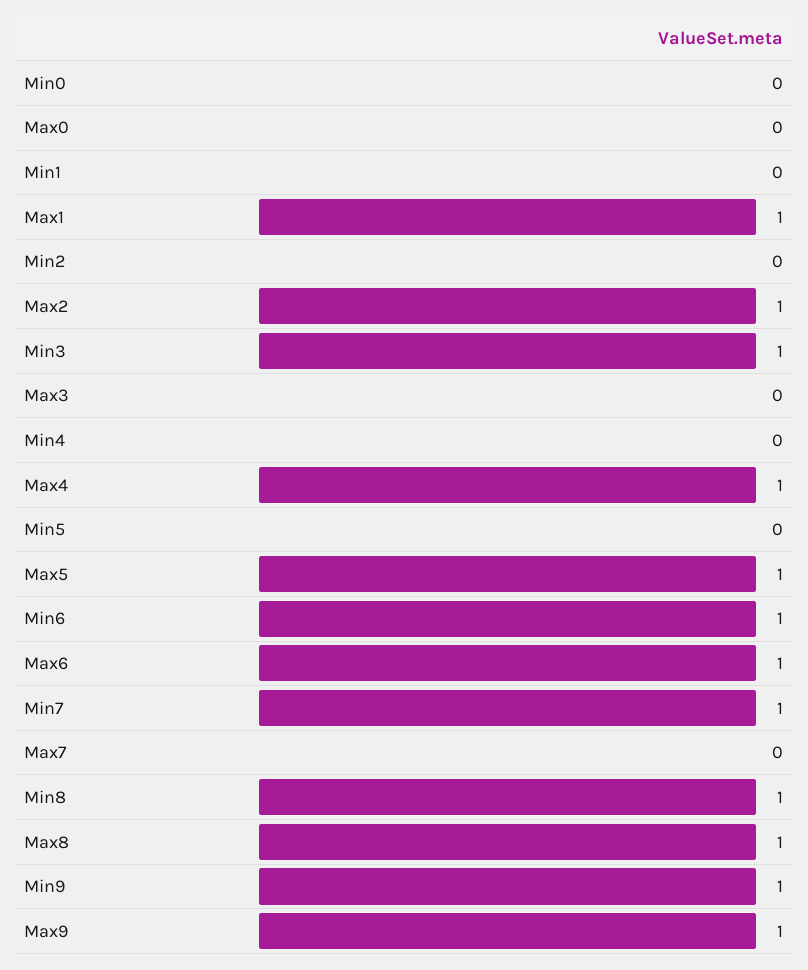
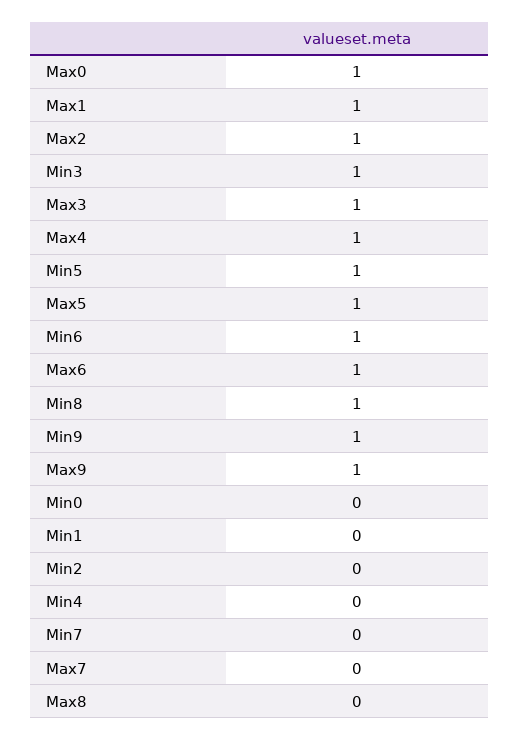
Max0: 0 -> 1
Max3: 0 -> 1
Min5: 0 -> 1
Min7: 1 -> 0
Max8: 1 -> 0

